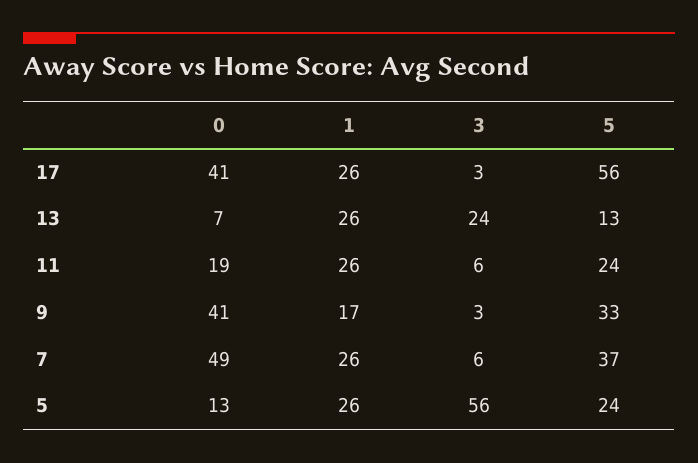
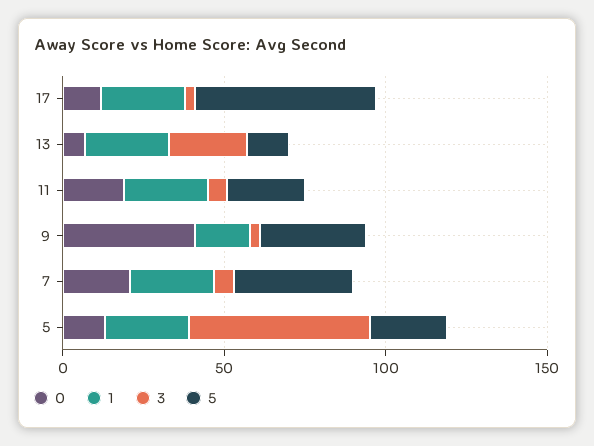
0, 17: 41 -> 10
0, 7: 49 -> 20

